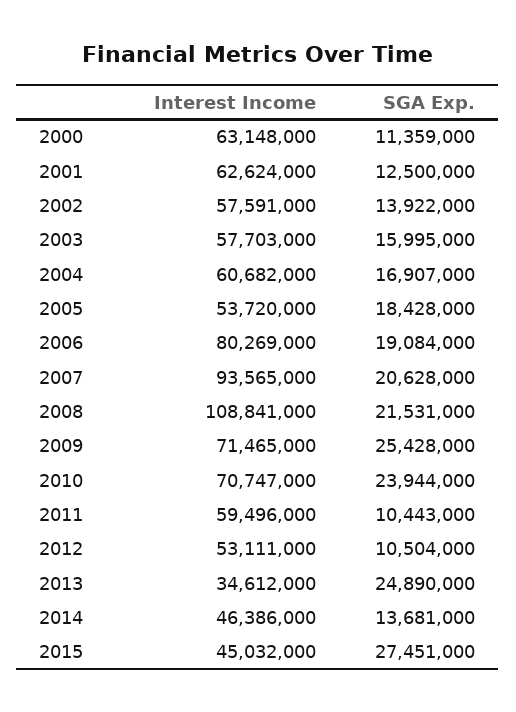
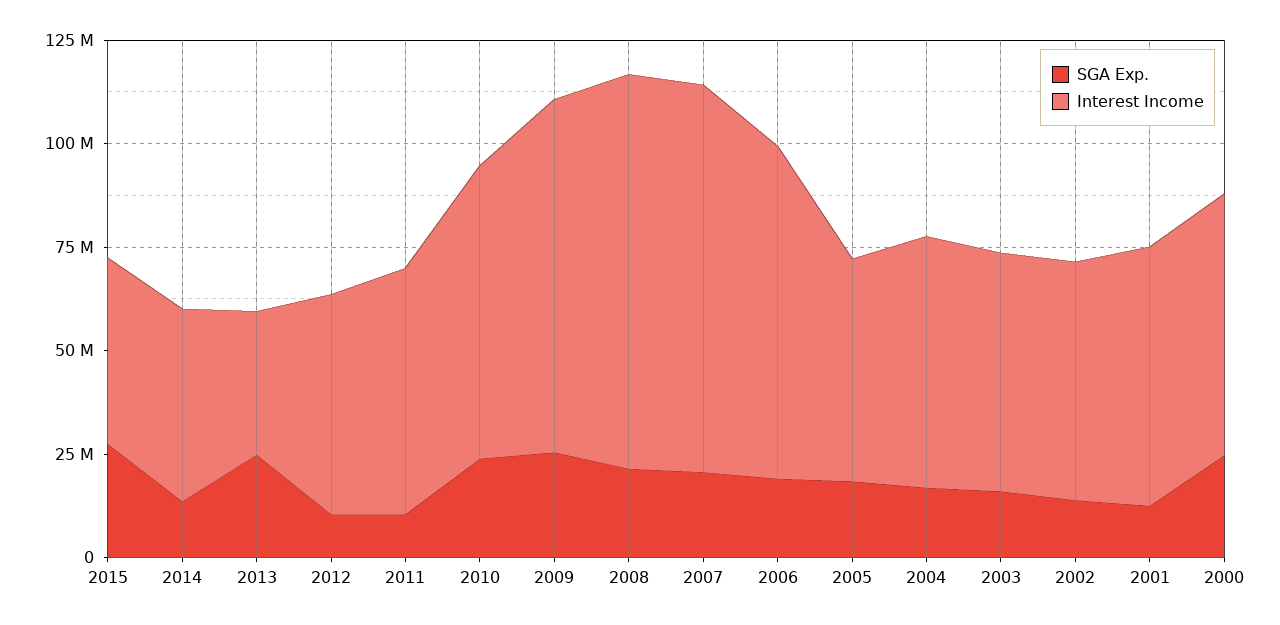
SGA Exp., 2000: 11359000 -> 25000000
Interest Income, 2008: 108841000 -> 95000000
Interest Income, 2009: 71465000 -> 85000000

